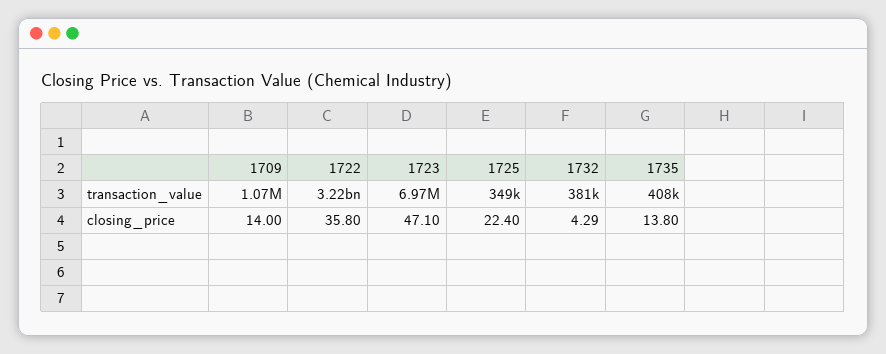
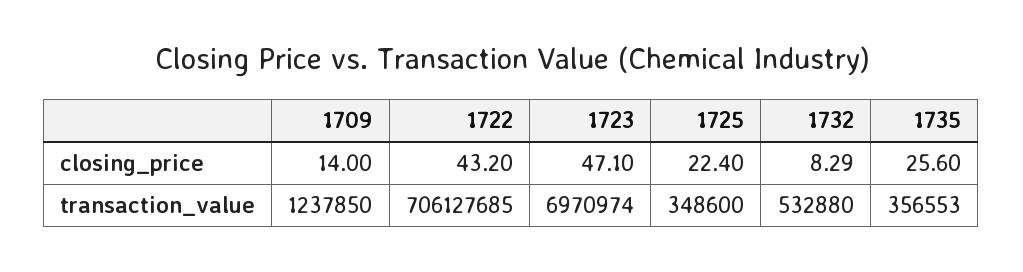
1709, transaction_value: 1070000 -> 1237850
1722, transaction_value: 3220000000 -> 706127685
1732, transaction_value: 381000 -> 532880
1735, transaction_value: 408000 -> 356553
1722, closing_price: 35.8 -> 43.2
1732, closing_price: 4.29 -> 8.29
1735, closing_price: 13.8 -> 25.6

